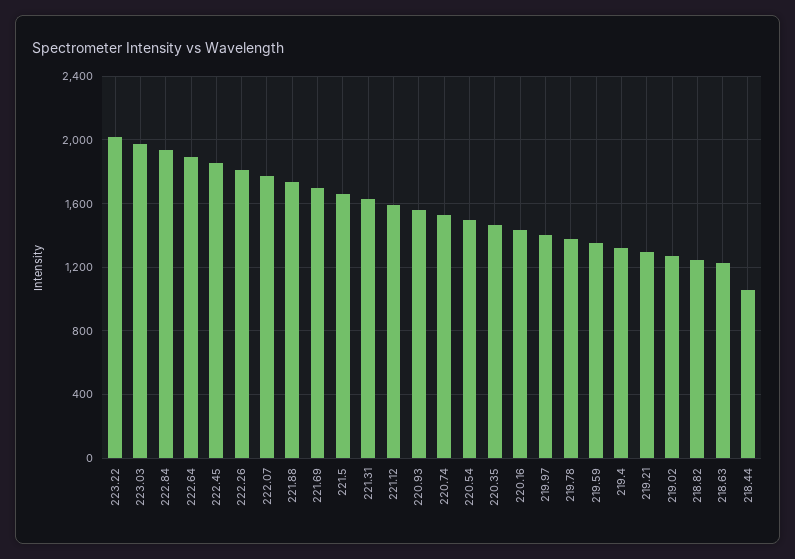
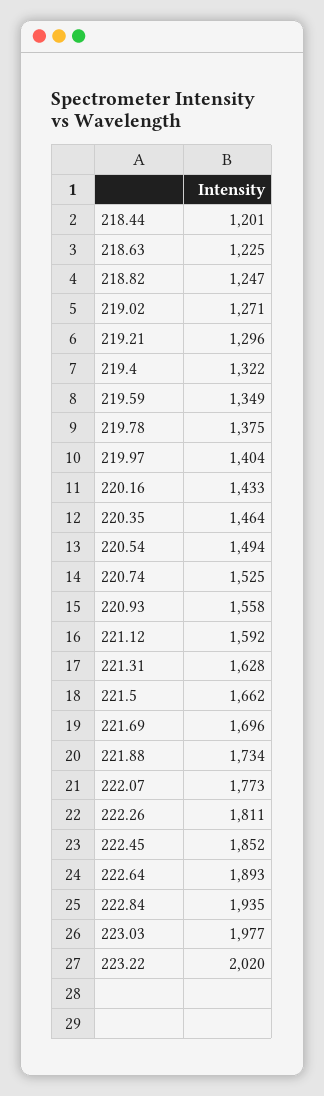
218.44: 1050 -> 1201

